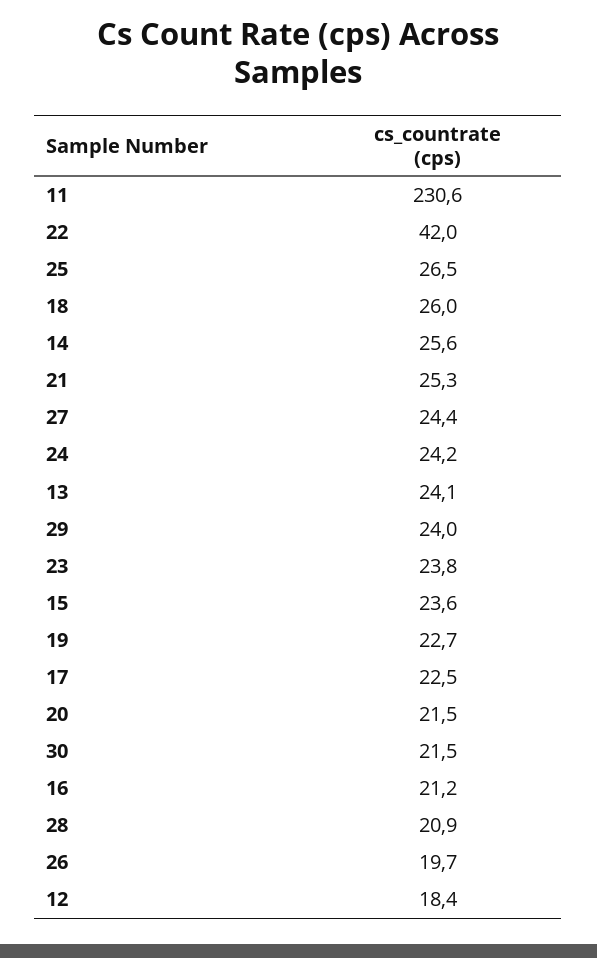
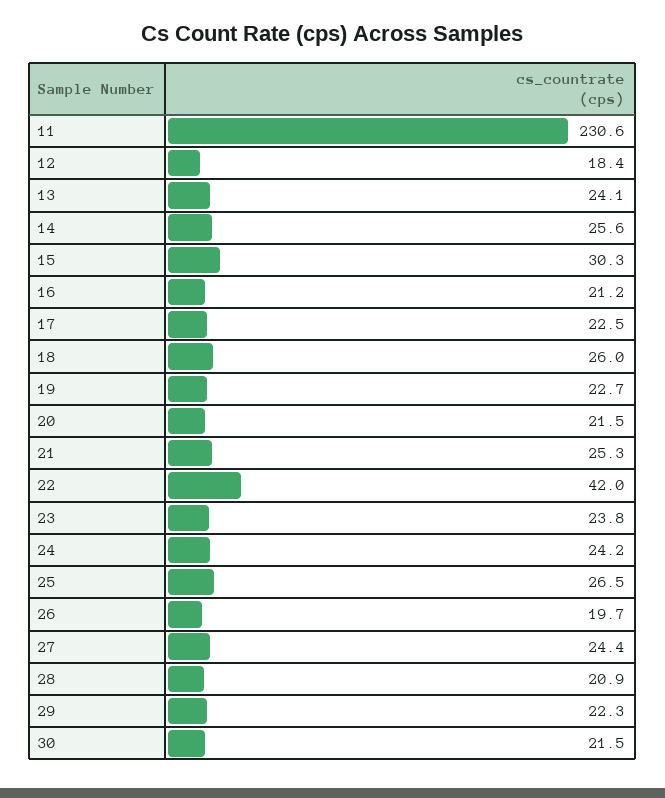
29: 24 -> 22.3
15: 23.6 -> 30.3

